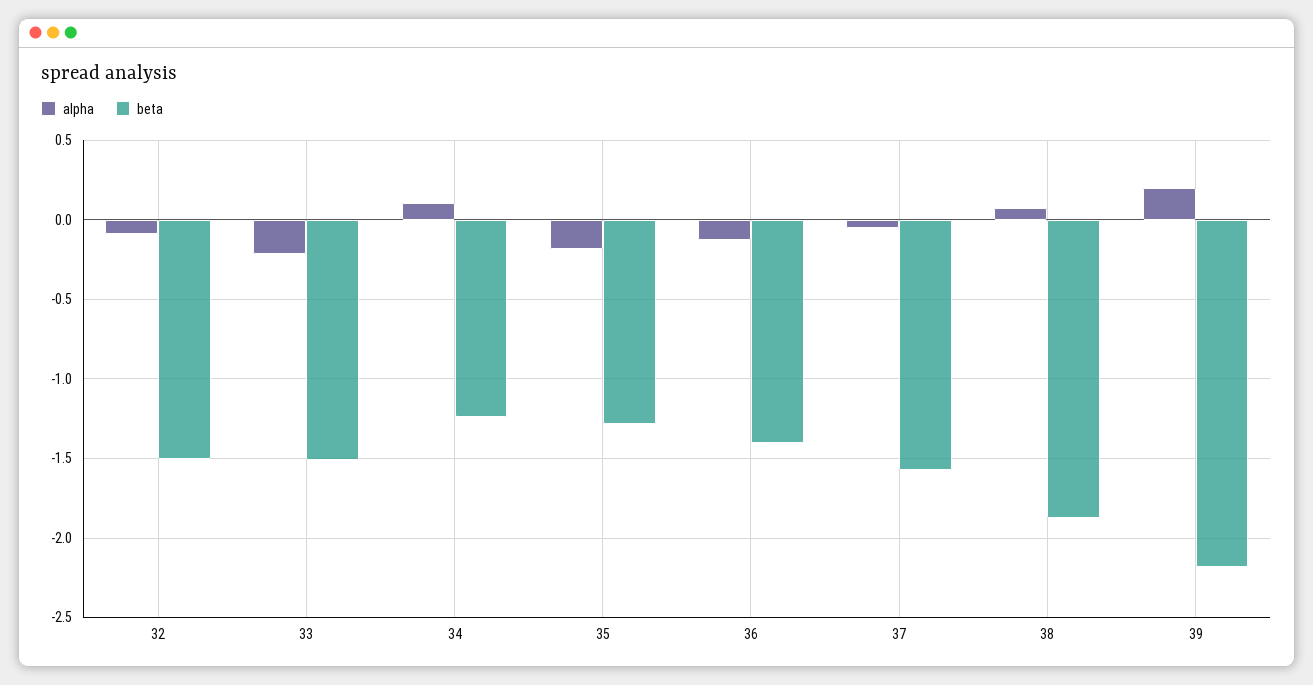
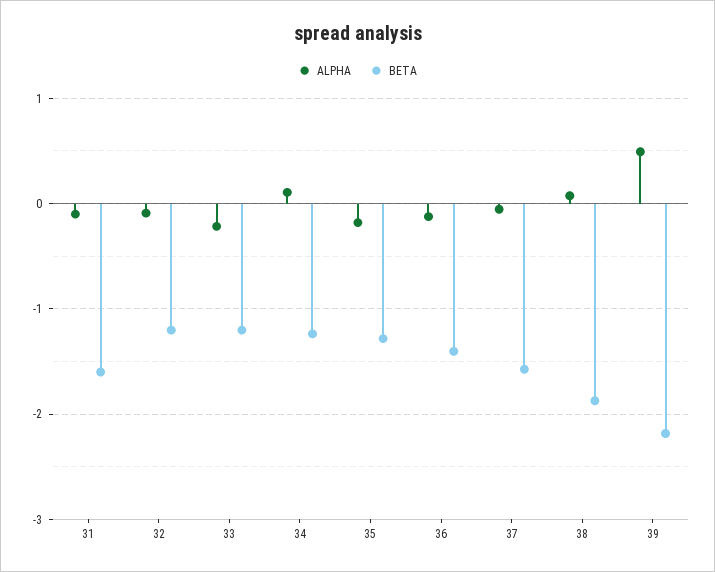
beta, 32: -1.5 -> -1.2
beta, 33: -1.5 -> -1.2
alpha, 39: 0.2 -> 0.5
alpha, 31: none -> -0.1
beta, 31: none -> -1.6

